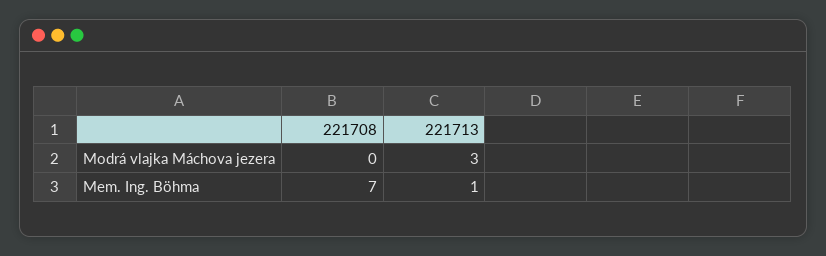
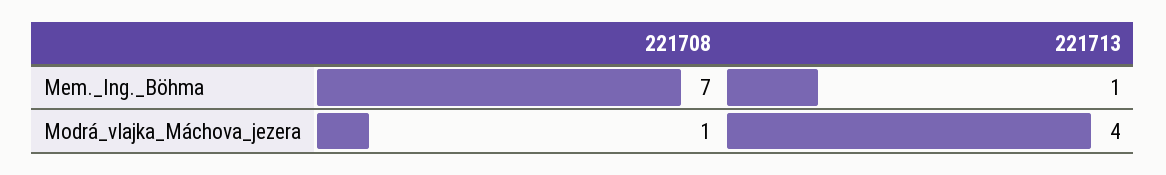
221708, Modrá vlajka Máchova jezera: 0 -> 1
221713, Modrá vlajka Máchova jezera: 3 -> 4

